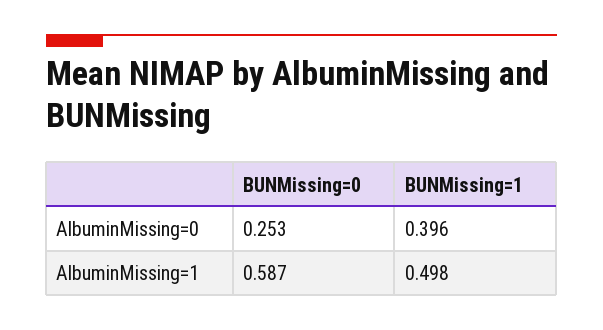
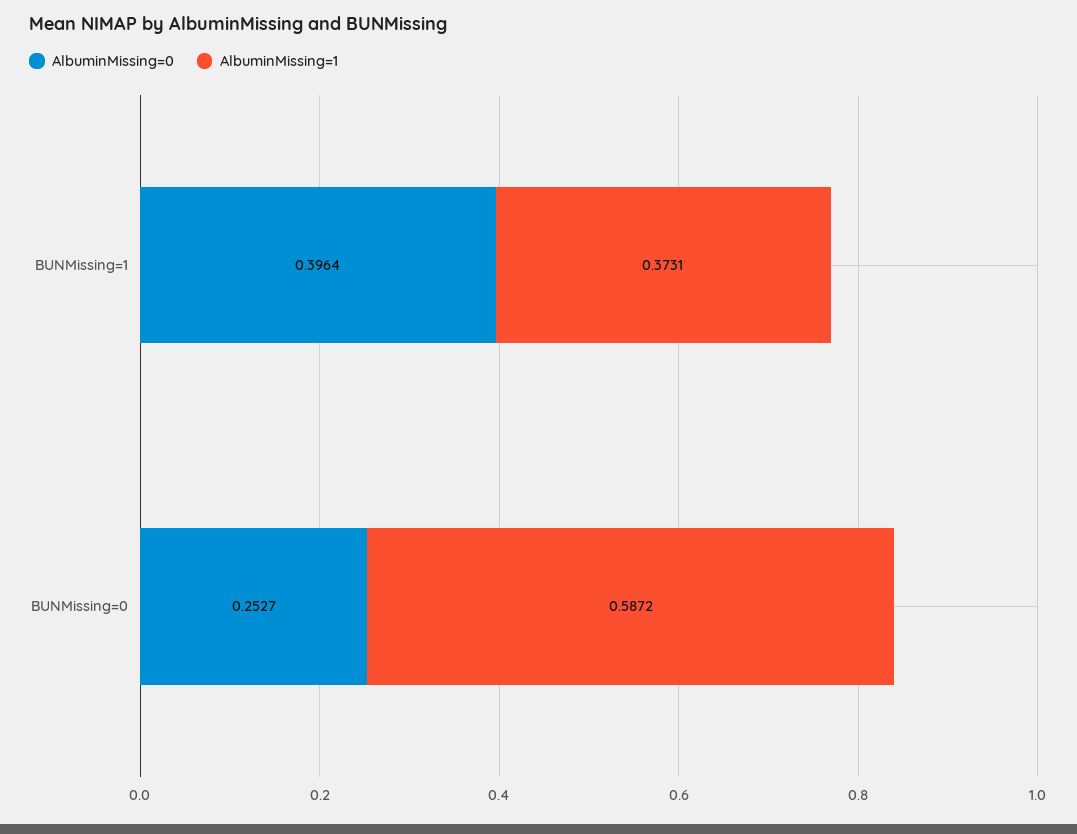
AlbuminMissing=1, BUNMissing=1: 0.498 -> 0.3731

